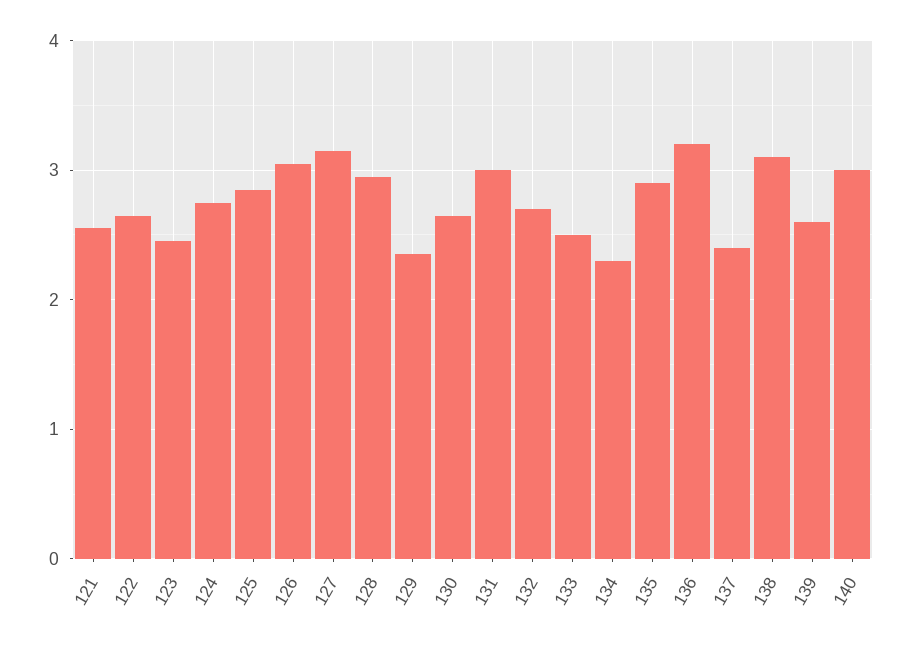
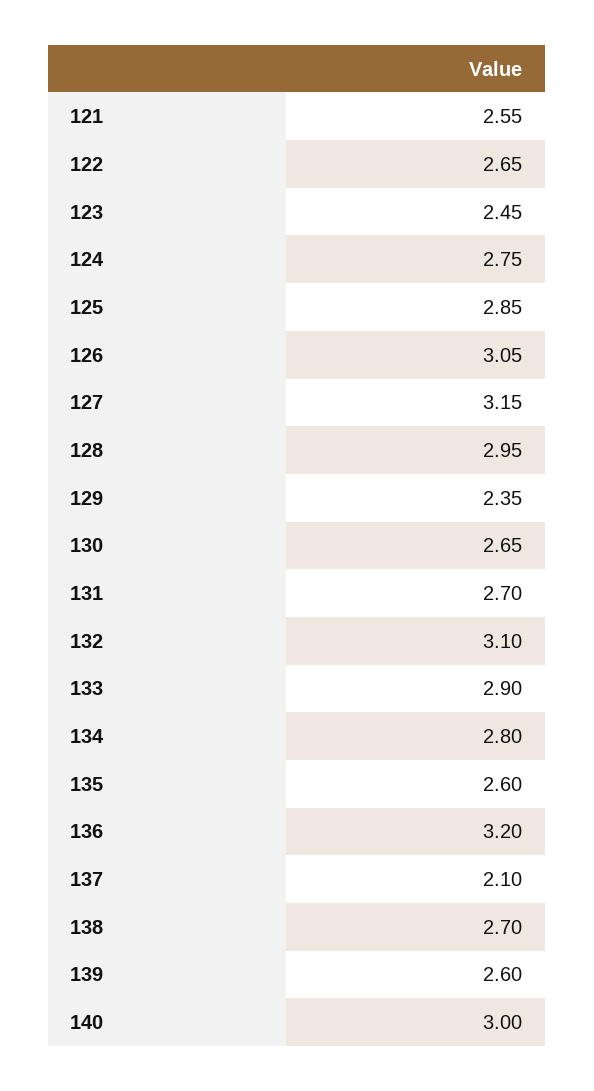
131: 3 -> 2.7
132: 2.7 -> 3.1
133: 2.5 -> 2.9
134: 2.3 -> 2.8
135: 2.9 -> 2.6
137: 2.4 -> 2.1
138: 3.1 -> 2.7

